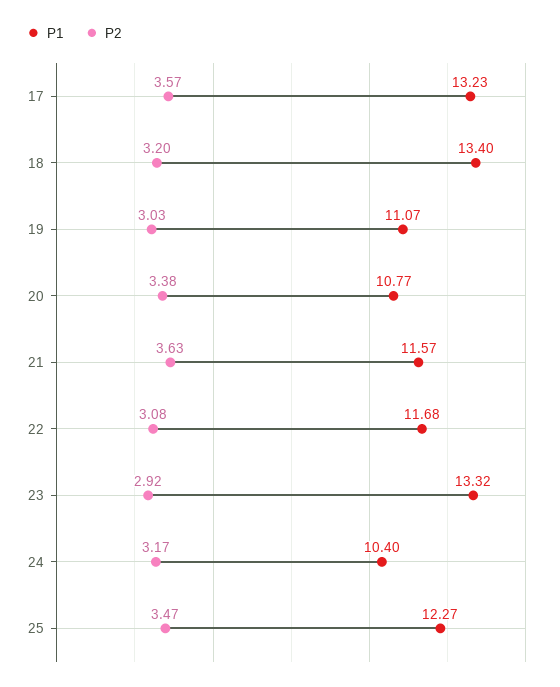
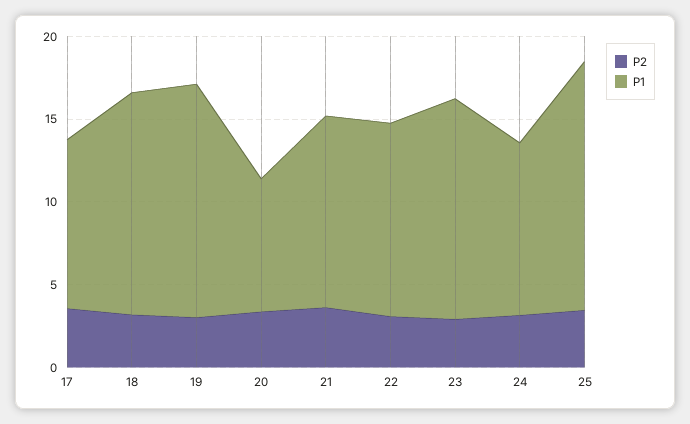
P1, 17: 13.23 -> 10
P1, 19: 11.07 -> 14
P1, 20: 10.77 -> 8
P1, 25: 12.27 -> 15

